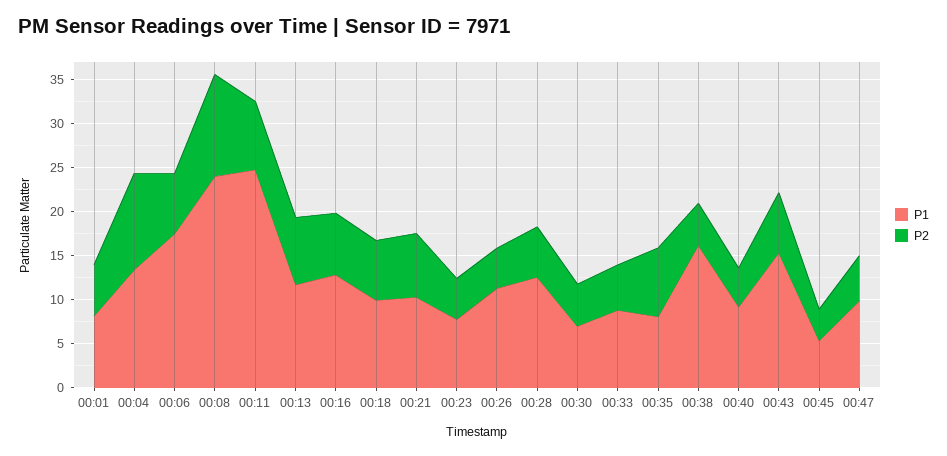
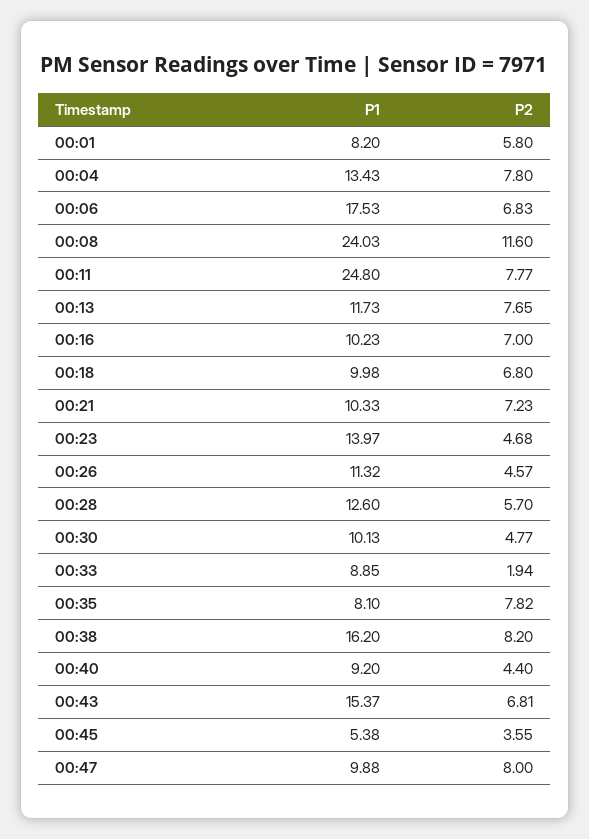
P2, 00:04: 11 -> 7.8
P1, 00:16: 13 -> 10.23
P1, 00:23: 8 -> 13.97
P1, 00:30: 7 -> 10.13
P2, 00:33: 5 -> 1.94
P2, 00:38: 5 -> 8.2
P2, 00:47: 5 -> 8

